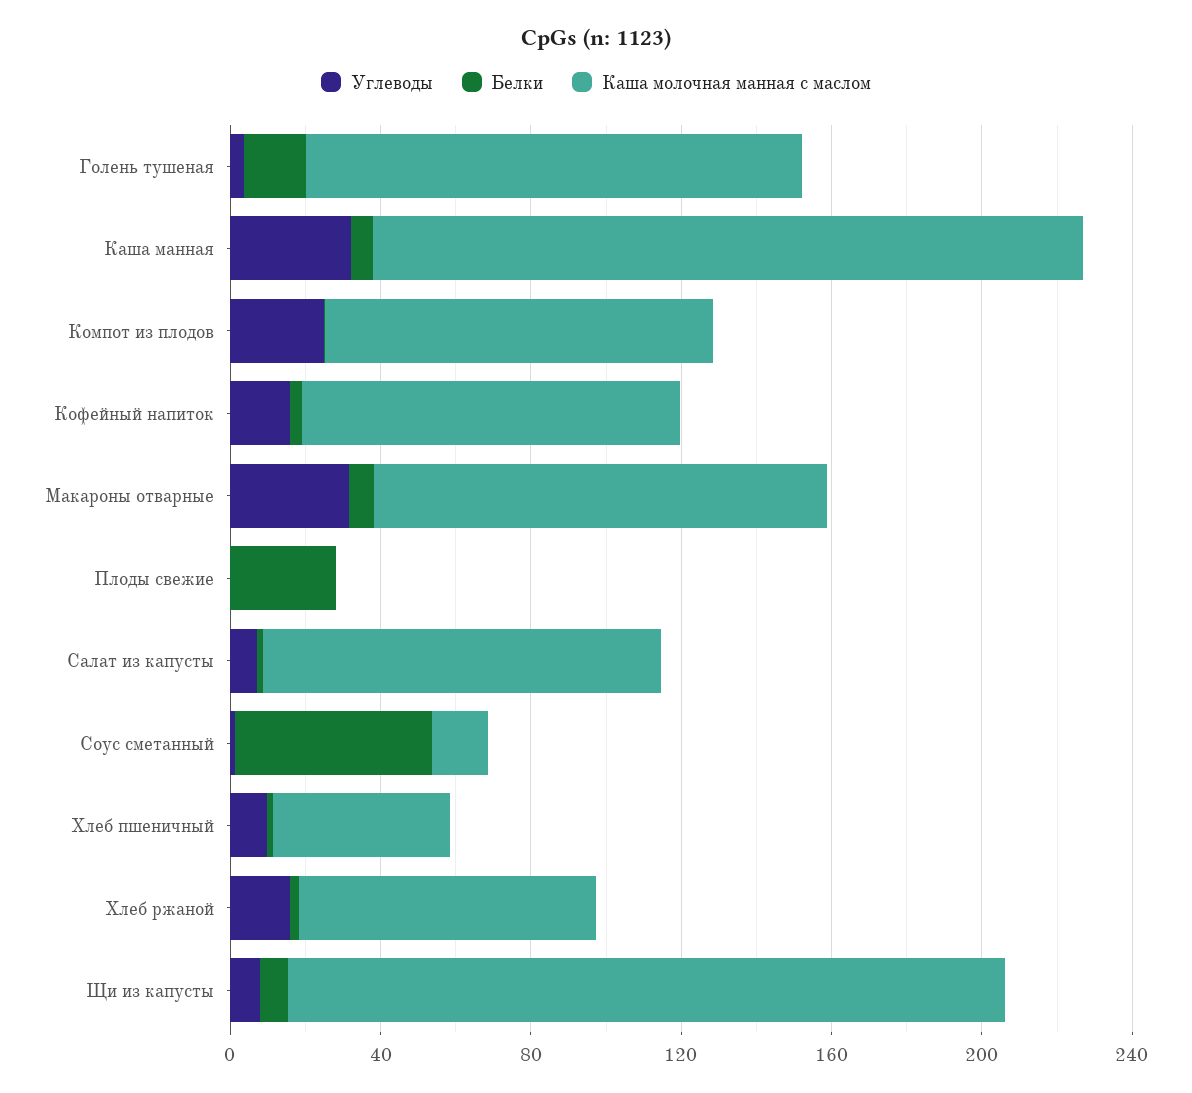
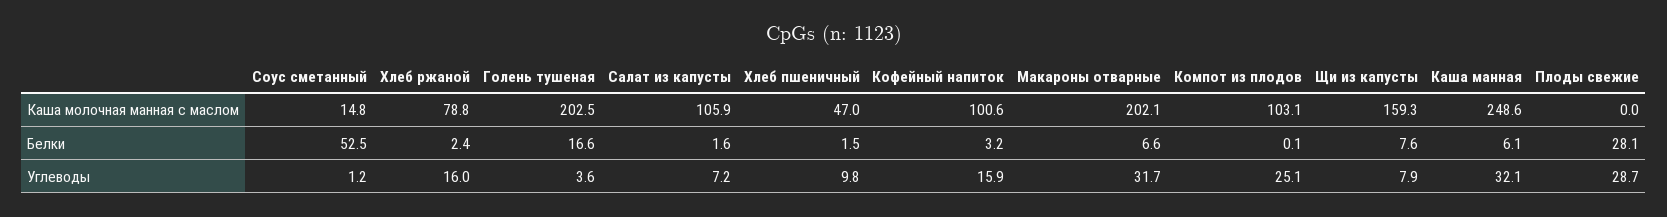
Каша молочная манная с маслом, Голень тушеная: 130 -> 202.5
Каша молочная манная с маслом, Каша манная: 190 -> 248.6
Каша молочная манная с маслом, Макароны отварные: 120 -> 202.1
Углеводы, Плоды свежие: 0 -> 28.7
Каша молочная манная с маслом, Щи из капусты: 190 -> 159.3

